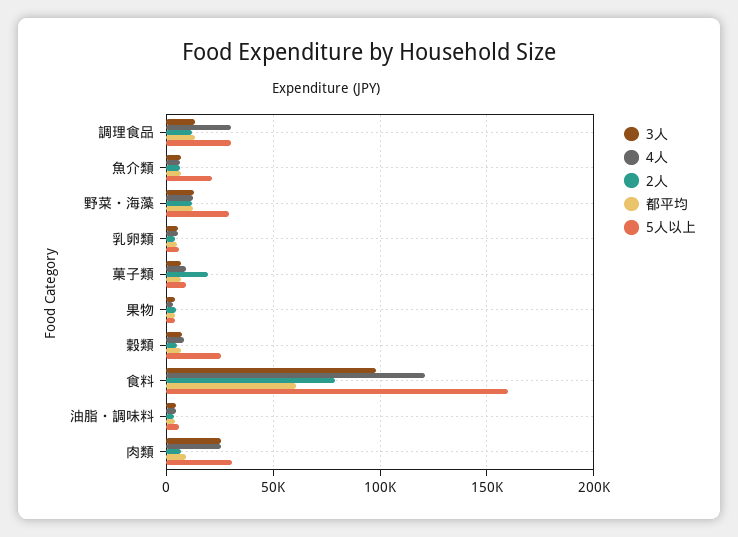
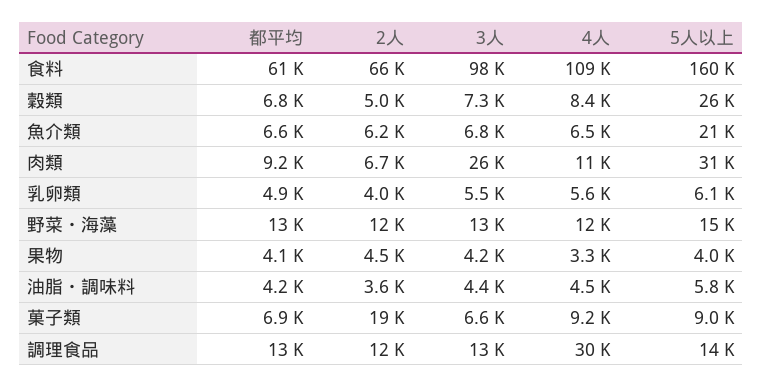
5人以上, 調理食品: 30000 -> 14000
5人以上, 野菜・海藻: 30000 -> 15000
4人, 食料: 120000 -> 109000
2人, 食料: 80000 -> 66000
4人, 肉類: 25000 -> 11000

